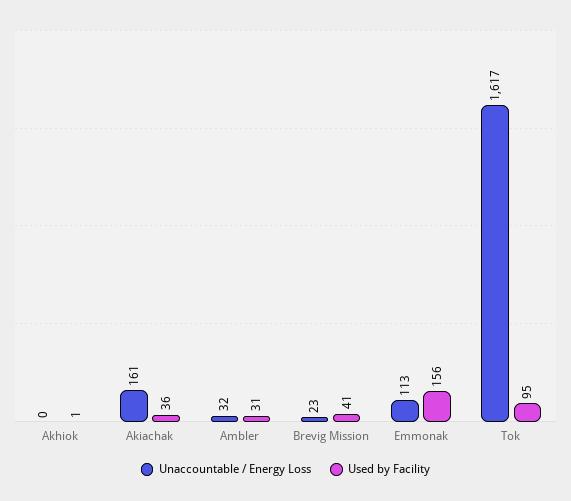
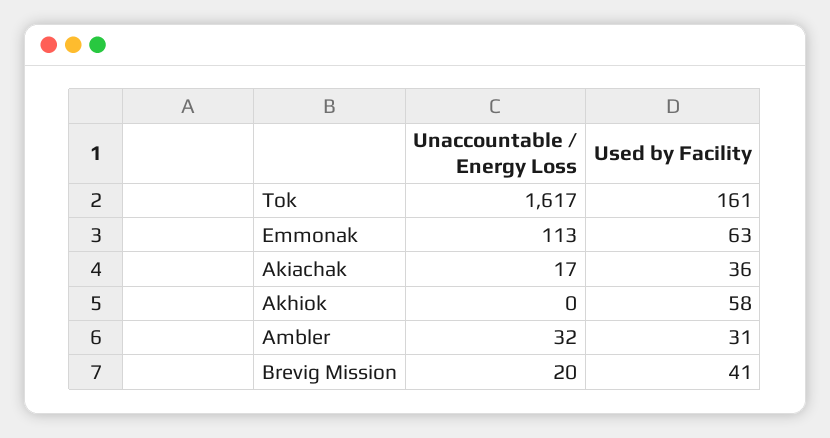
Used by Facility, Akhiok: 1 -> 58
Unaccountable / Energy Loss, Akiachak: 161 -> 17
Unaccountable / Energy Loss, Brevig Mission: 23 -> 20
Used by Facility, Emmonak: 156 -> 63
Used by Facility, Tok: 95 -> 161

